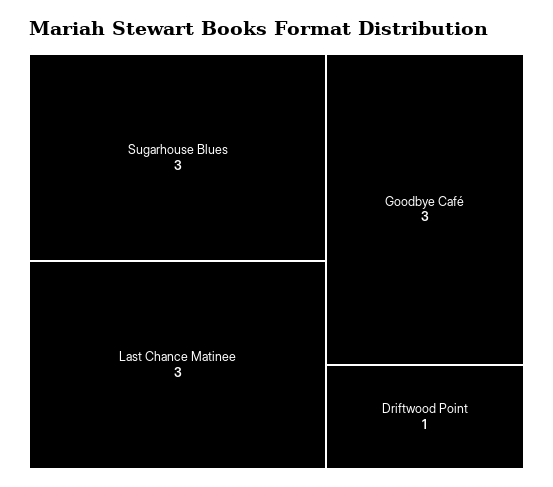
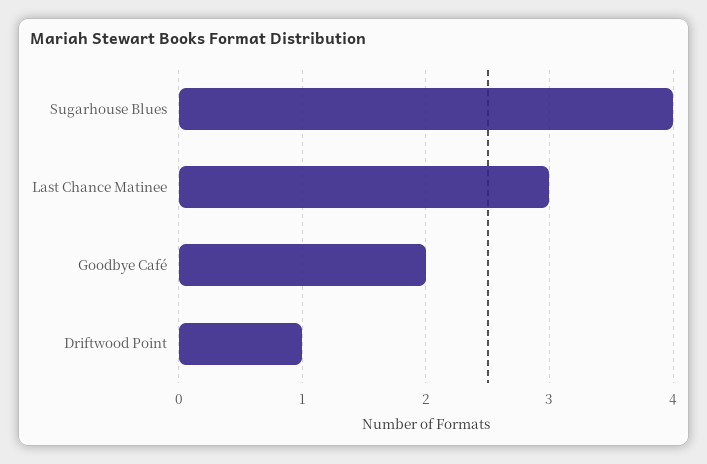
Sugarhouse Blues: 3 -> 4
Goodbye Café: 3 -> 2

